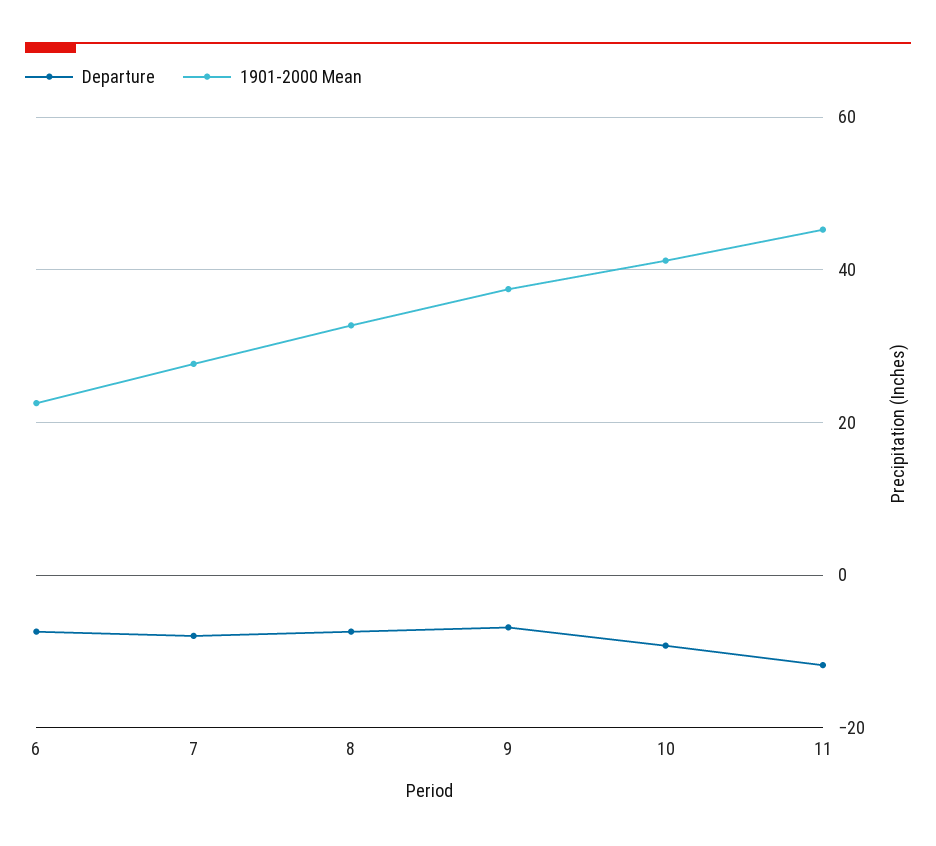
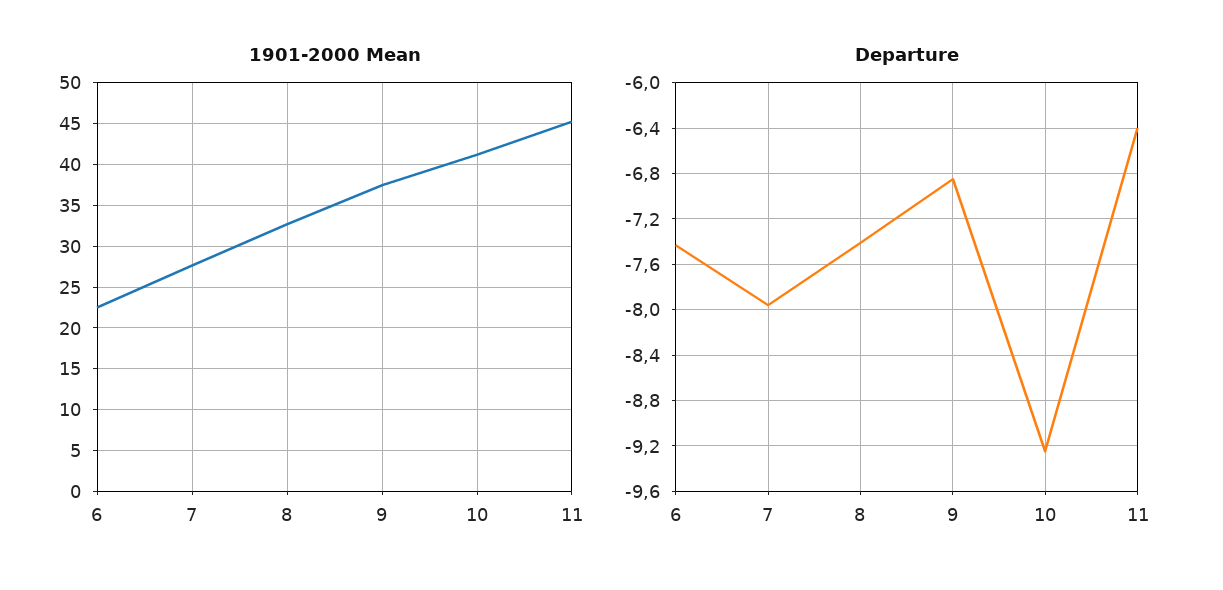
Departure, 11: -12 -> -6.4

